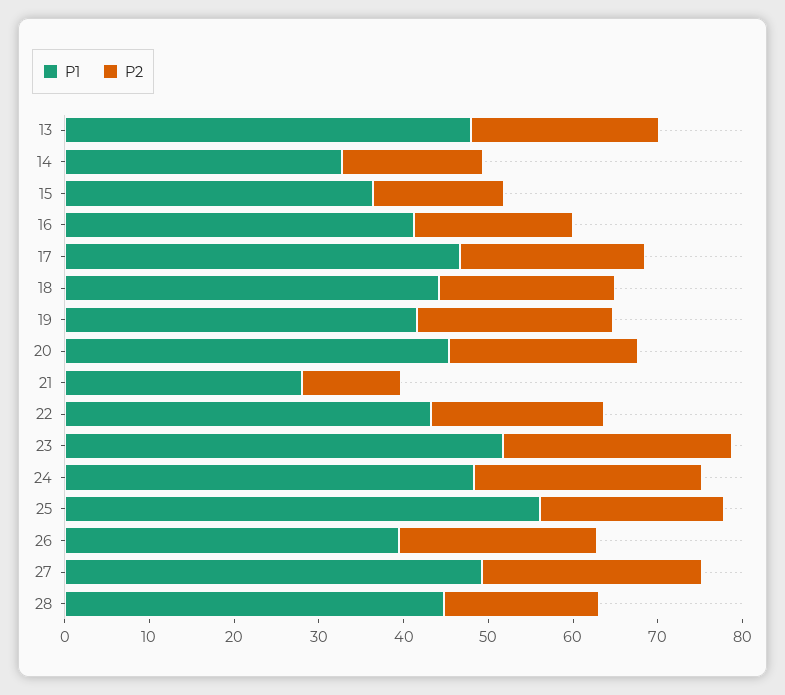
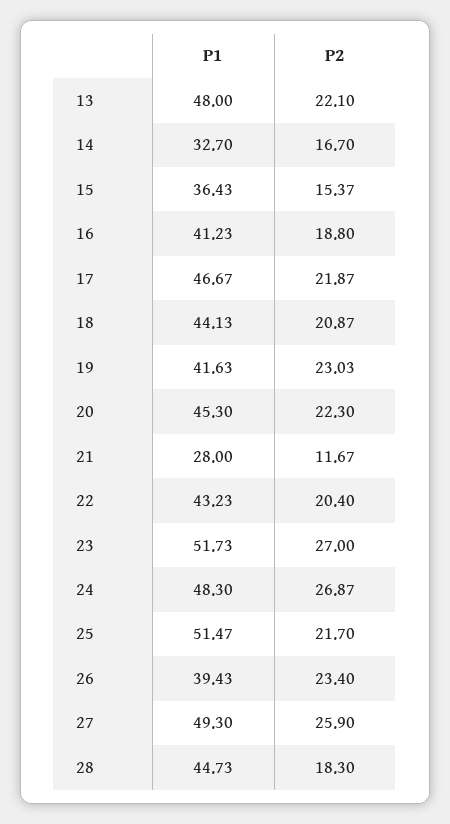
P1, 25: 56 -> 51.47

